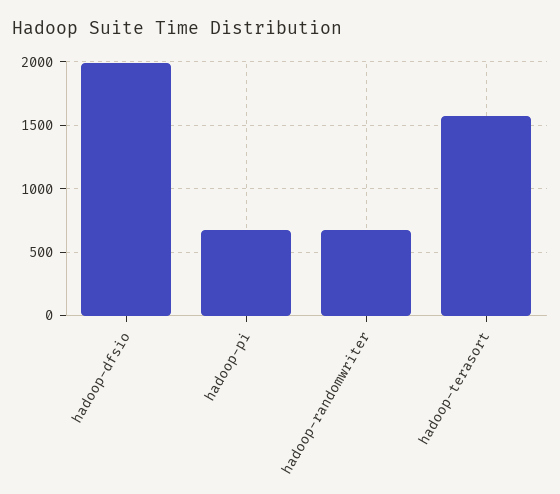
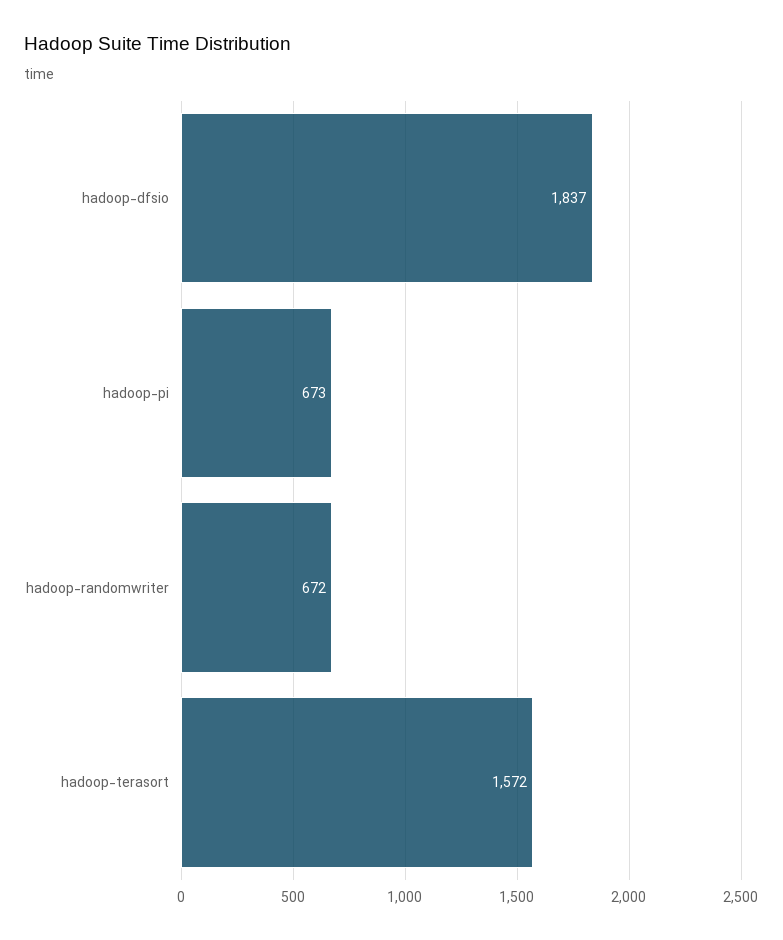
hadoop-dfsio: 2000 -> 1837

